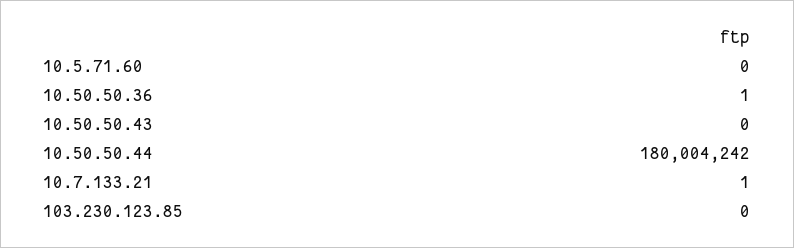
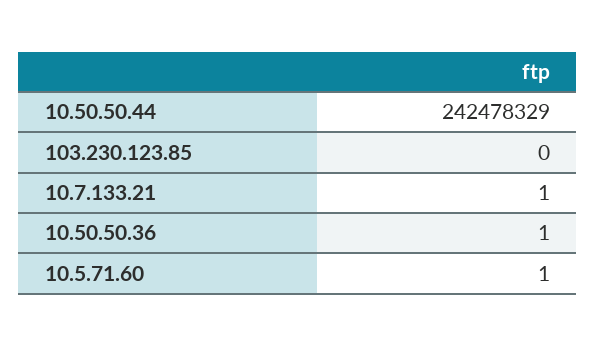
10.5.71.60: 0 -> 1
10.50.50.43: 0 -> none
10.50.50.44: 180004242 -> 242478329

